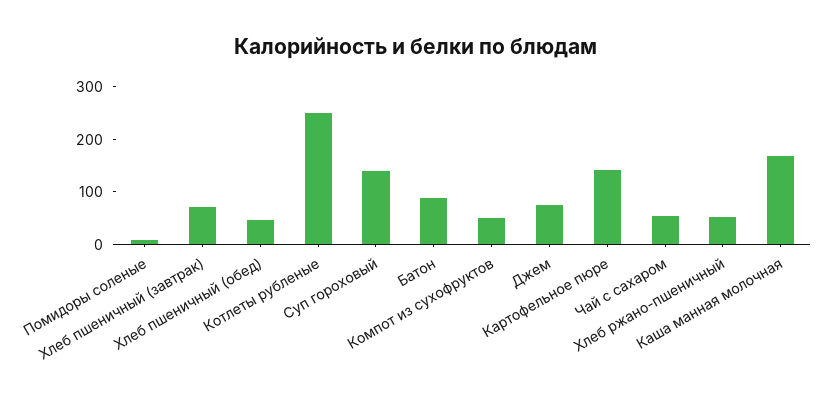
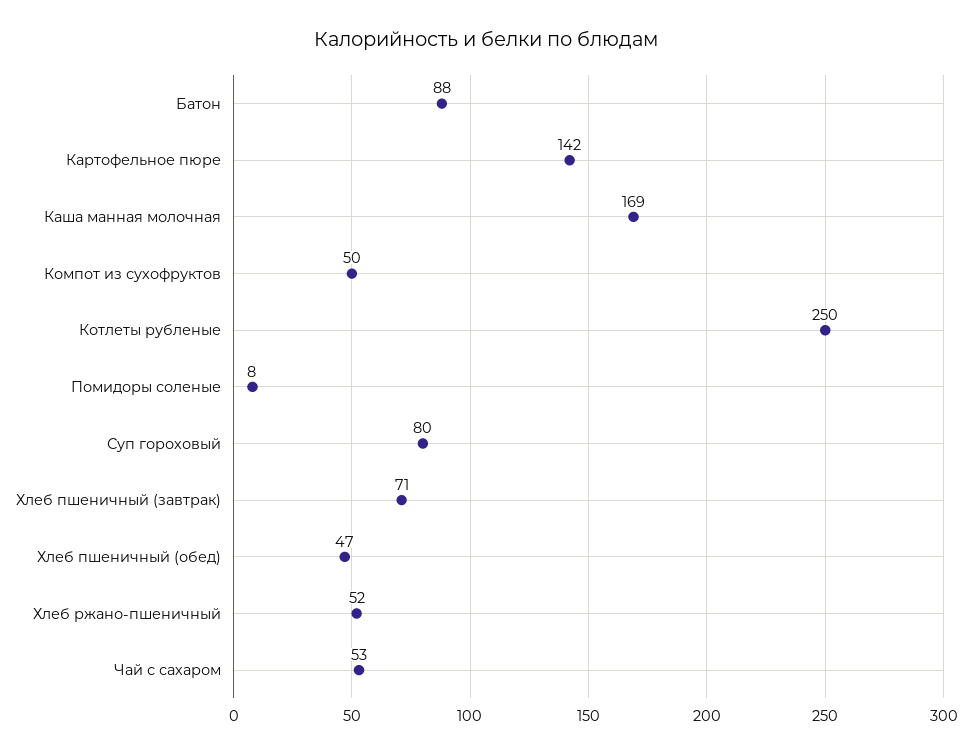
Суп гороховый: 140 -> 80
Джем: 80 -> none

